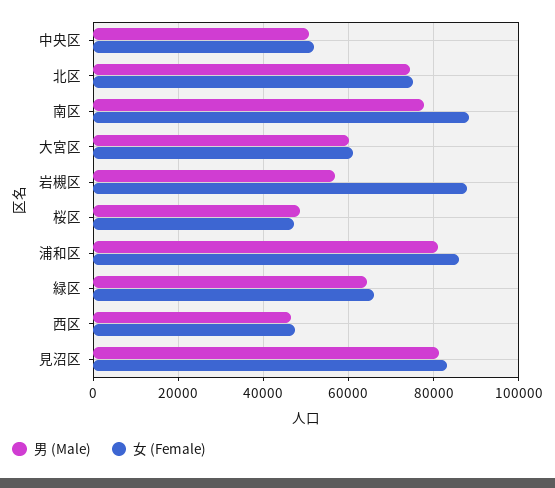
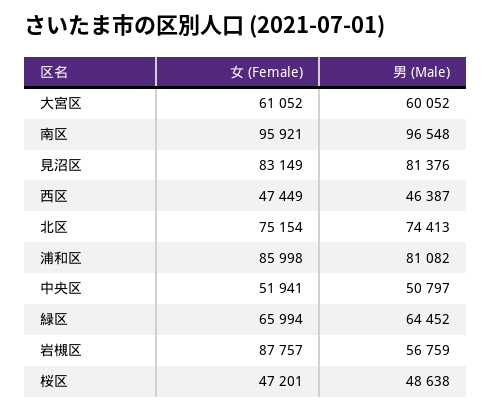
男 (Male), 南区: 78000 -> 96548
女 (Female), 南区: 88000 -> 95921

